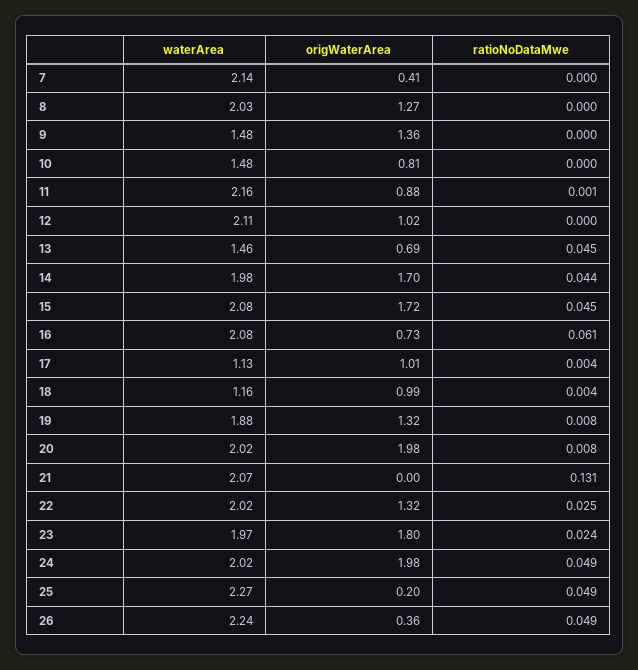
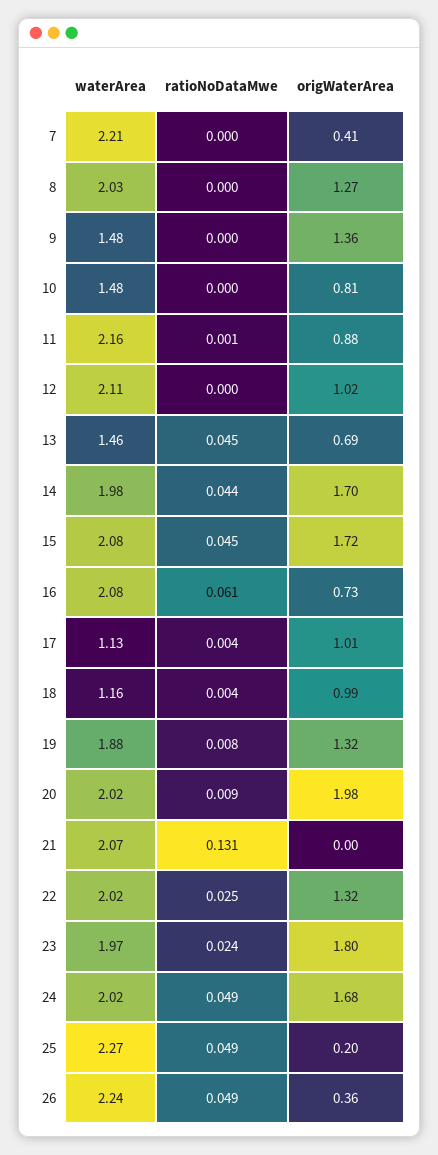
waterArea, 7: 2.14 -> 2.21
ratioNoDataMwe, 20: 0.008 -> 0.009
origWaterArea, 24: 1.98 -> 1.68

